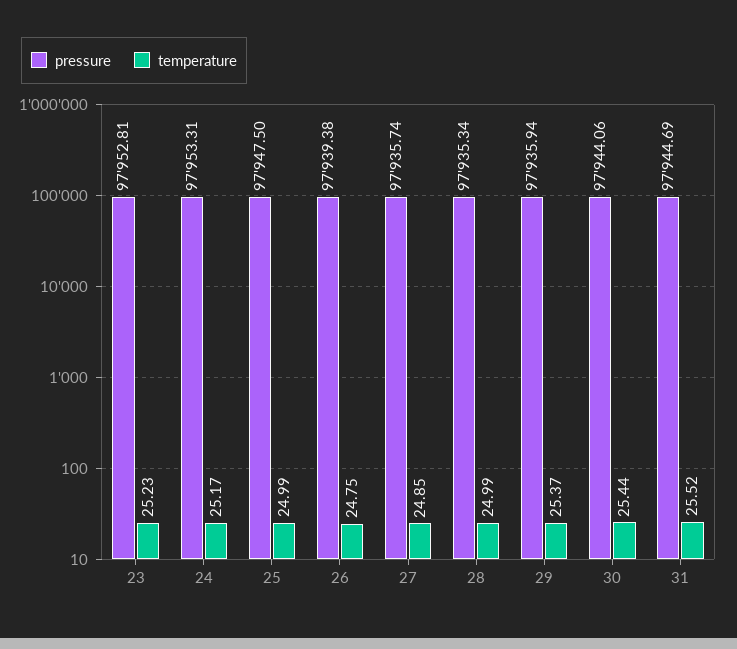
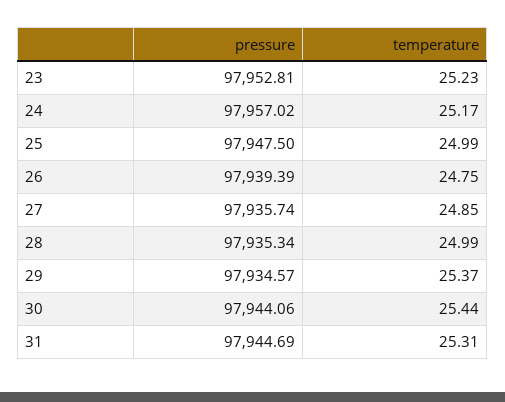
pressure, 24: 97953.31 -> 97957.02
pressure, 26: 97939.38 -> 97939.39
pressure, 29: 97935.94 -> 97934.57
temperature, 31: 25.52 -> 25.31

